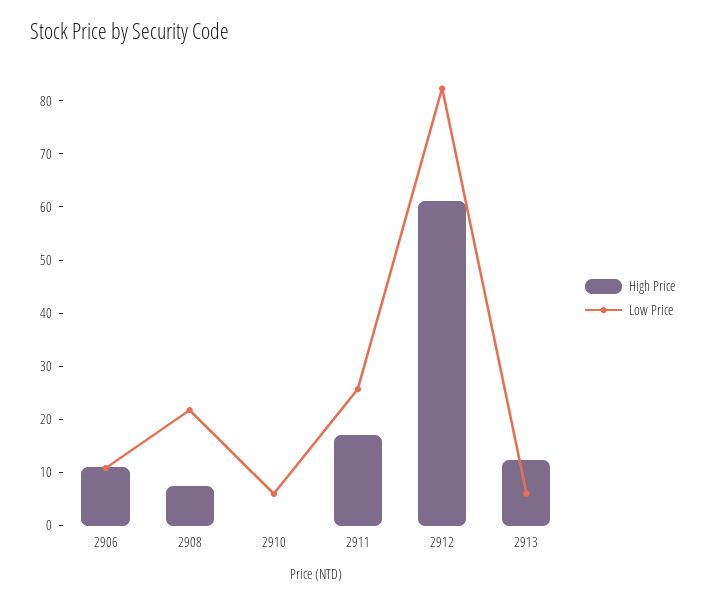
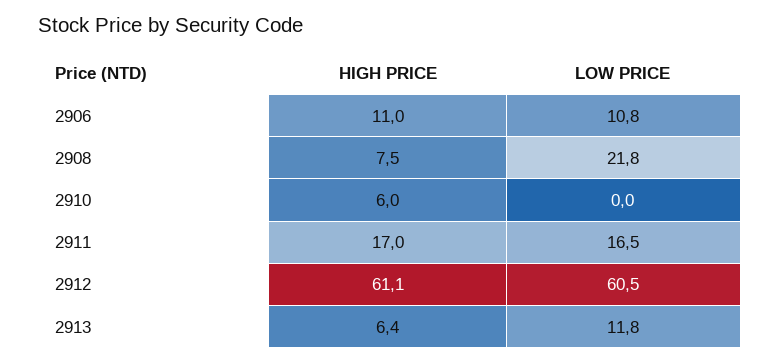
High Price, 2910: 0 -> 6
Low Price, 2910: 6 -> 0
Low Price, 2911: 26 -> 16.5
Low Price, 2912: 82 -> 60.5
High Price, 2913: 12 -> 6.4
Low Price, 2913: 6 -> 11.8

